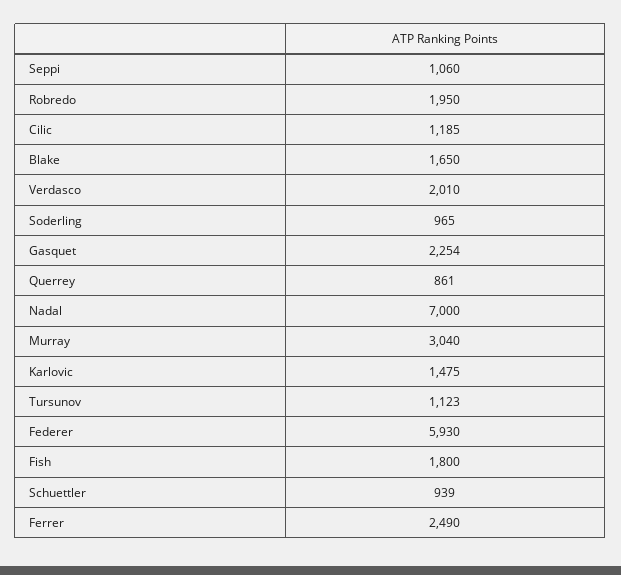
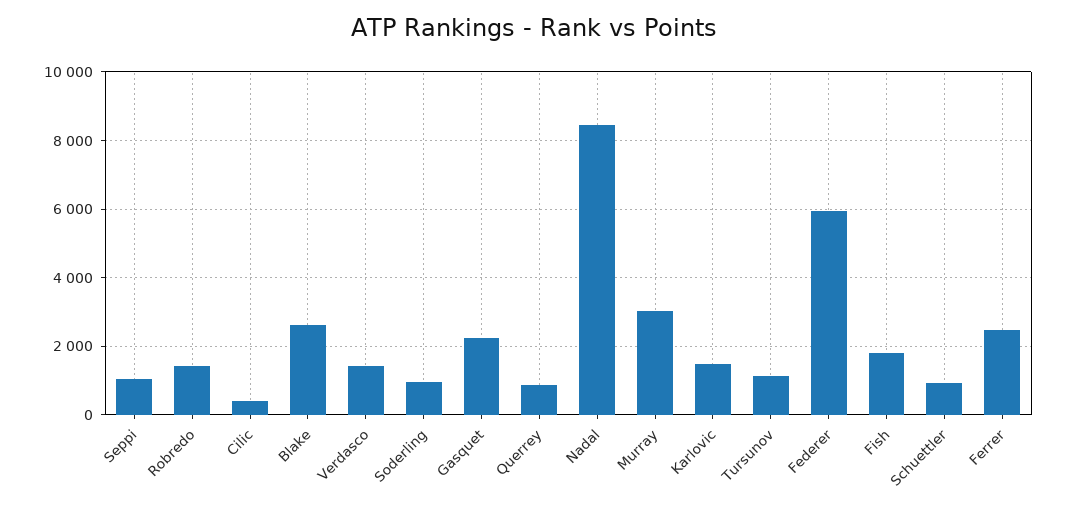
Robredo: 1950 -> 1400
Cilic: 1185 -> 400
Blake: 1650 -> 2600
Verdasco: 2010 -> 1400
Nadal: 7000 -> 8400

